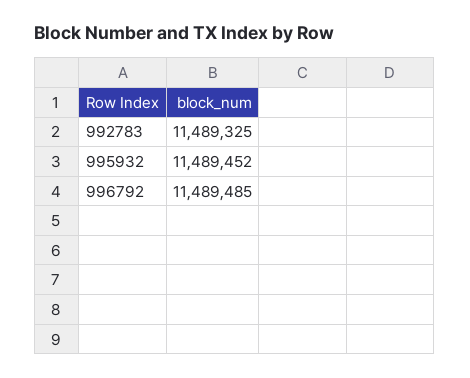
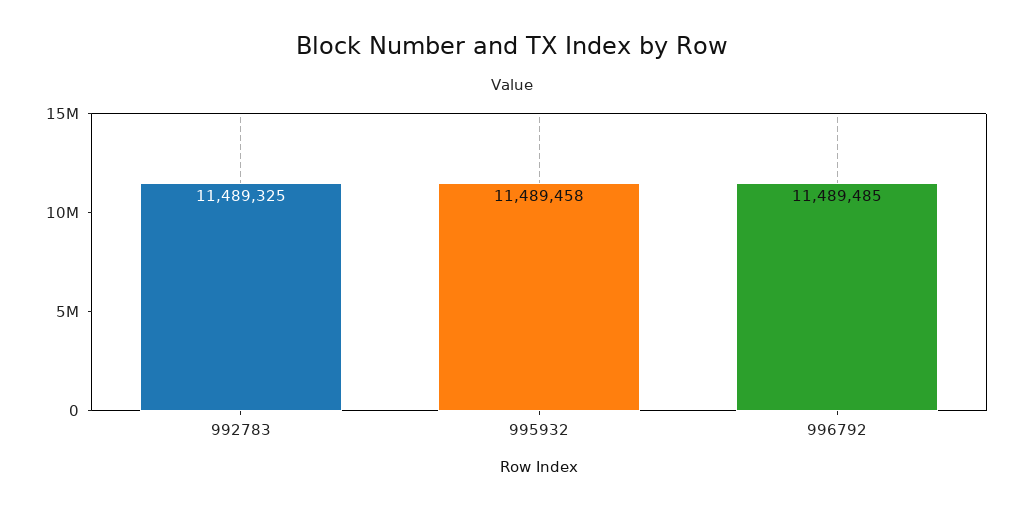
995932: 11489452 -> 11489458

